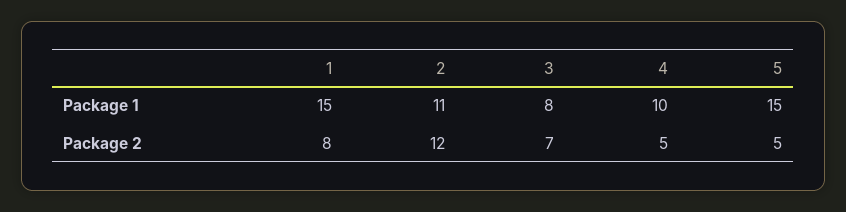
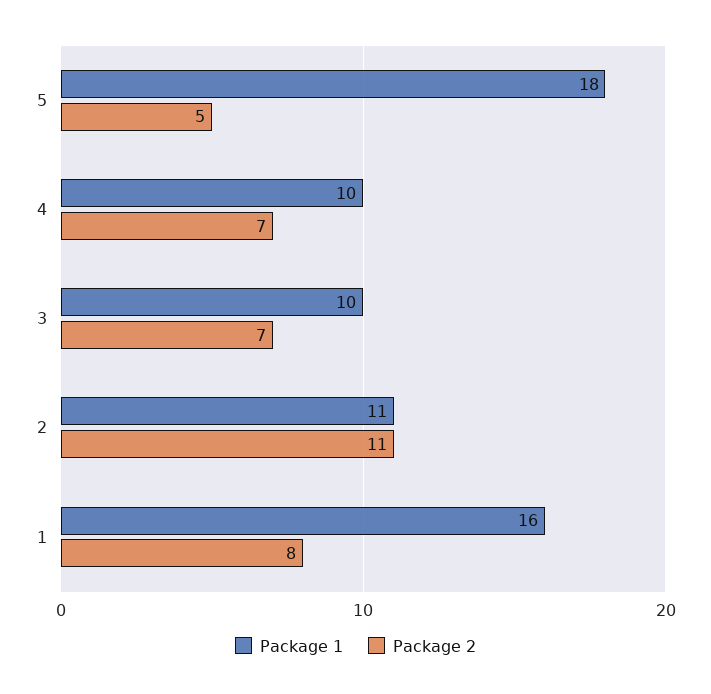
Package 1, 1: 15 -> 16
Package 1, 3: 8 -> 10
Package 1, 5: 15 -> 18
Package 2, 2: 12 -> 11
Package 2, 4: 5 -> 7

